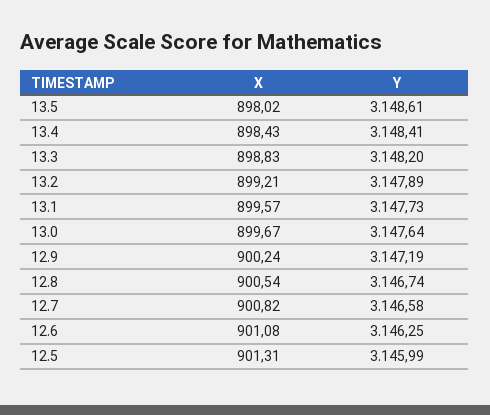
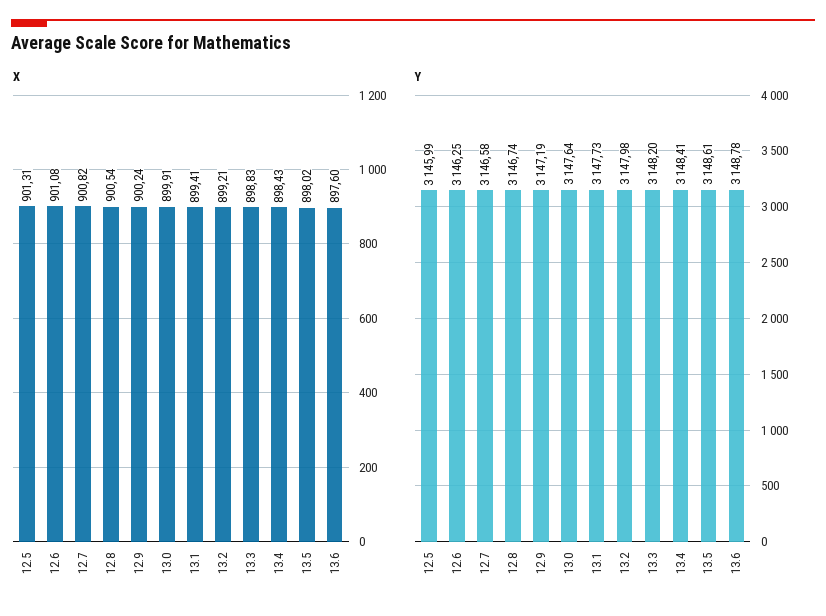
Y, 13.2: 3147.89 -> 3147.98
X, 13.1: 899.57 -> 899.41
X, 13.0: 899.67 -> 899.91
X, 13.6: none -> 897.6
Y, 13.6: none -> 3148.78

